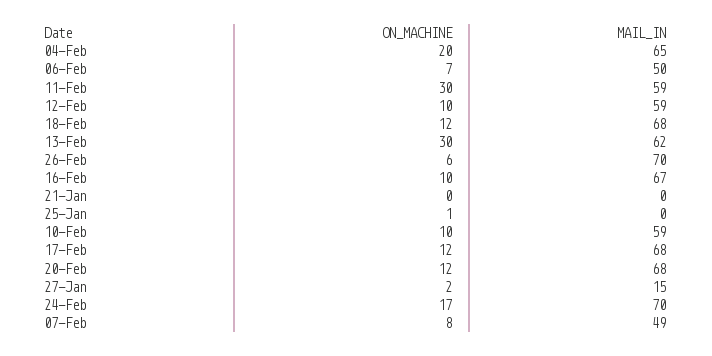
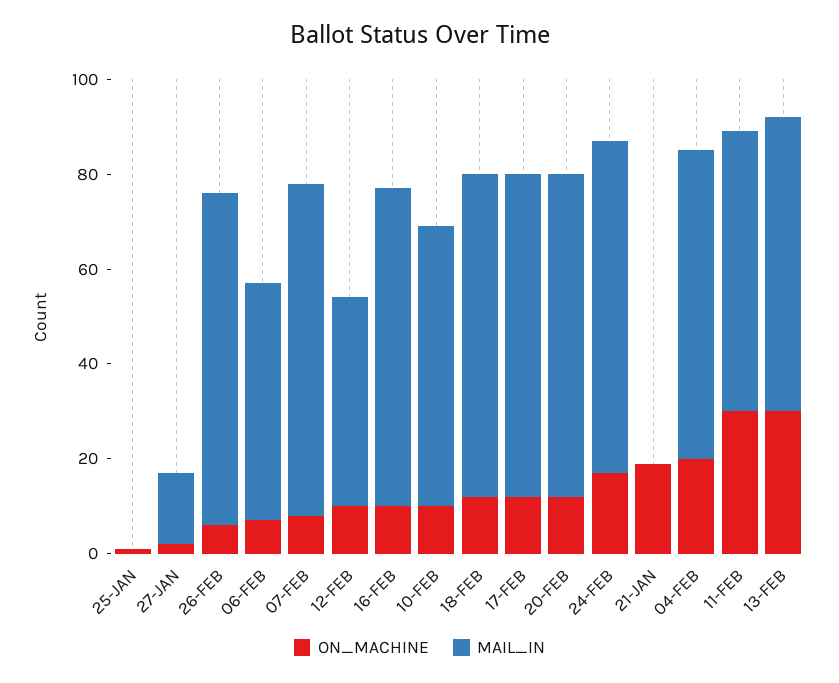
MAIL_IN, 12-Feb: 59 -> 45
ON_MACHINE, 21-Jan: 0 -> 20
MAIL_IN, 07-Feb: 49 -> 70

